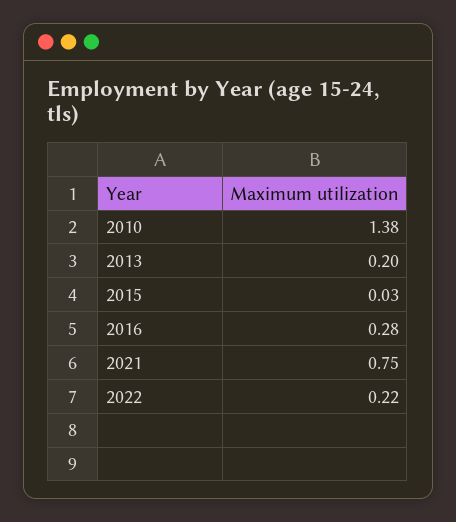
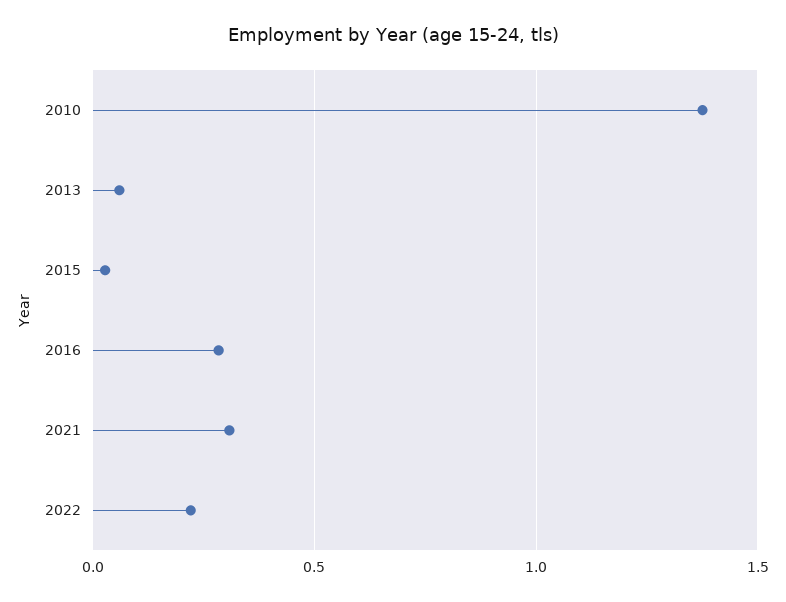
2013: 0.2 -> 0.05
2021: 0.75 -> 0.3

